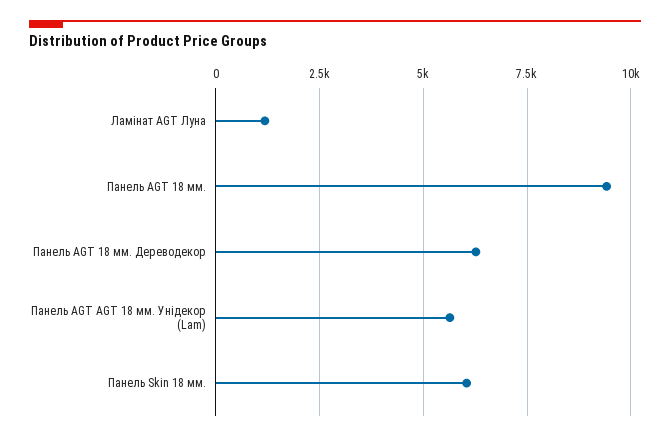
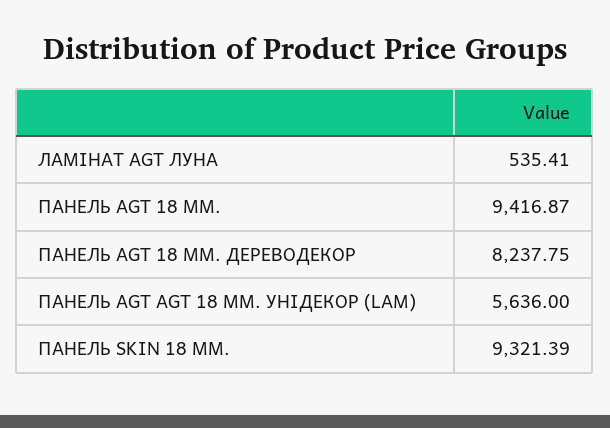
Ламінат AGT Луна: 1250 -> 535.41
Панель AGT 18 мм. Дереводекор: 6250 -> 8237.75
Панель Skin 18 мм.: 6000 -> 9321.39

